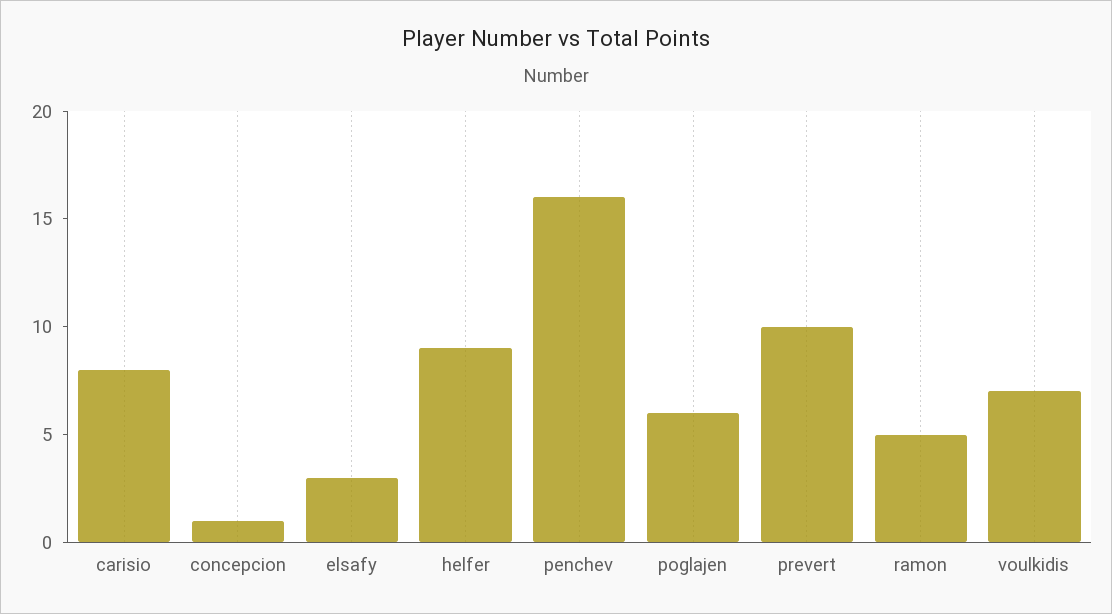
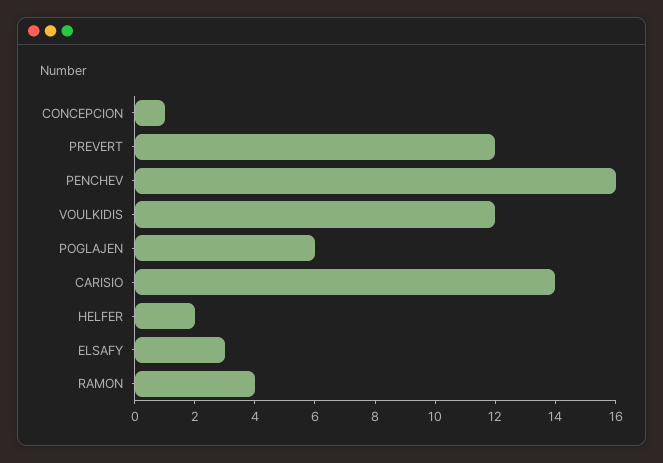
carisio: 8 -> 14
helfer: 9 -> 2
prevert: 10 -> 12
ramon: 5 -> 4
voulkidis: 7 -> 12

